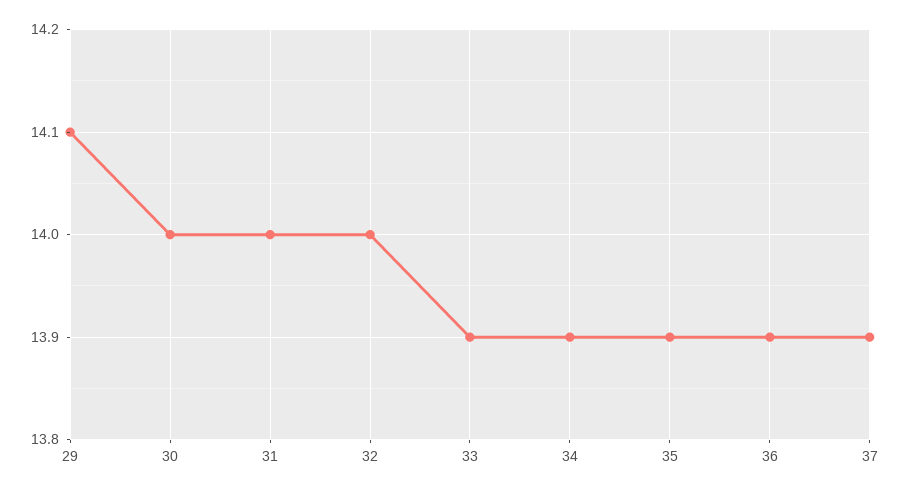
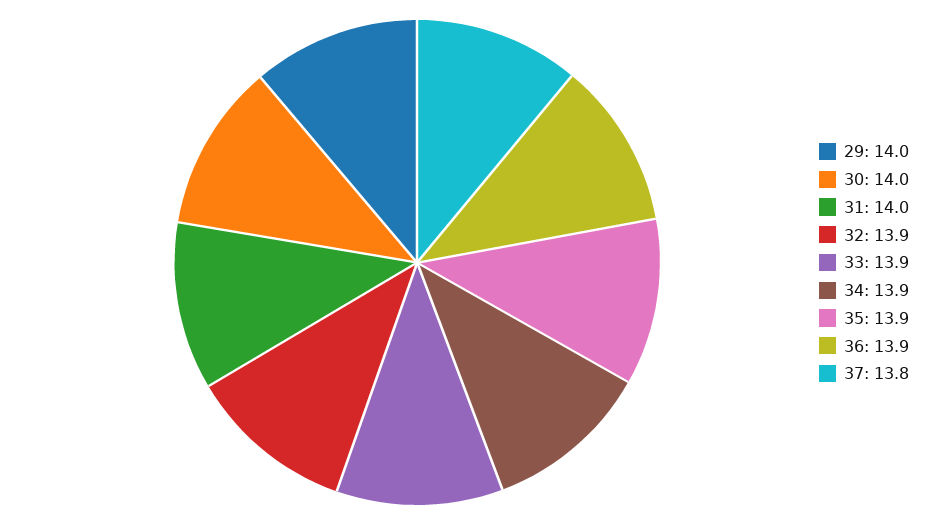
29: 14.1 -> 14
32: 14 -> 13.9
37: 13.9 -> 13.8

